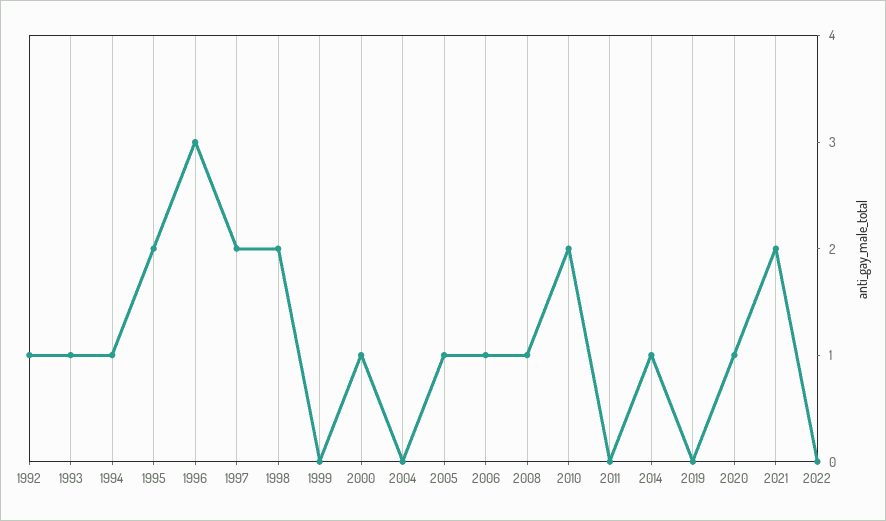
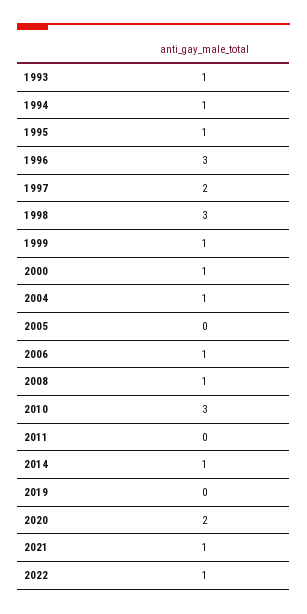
1992: 1 -> none
1995: 2 -> 1
1998: 2 -> 3
1999: 0 -> 1
2004: 0 -> 1
2005: 1 -> 0
2010: 2 -> 3
2020: 1 -> 2
2021: 2 -> 1
2022: 0 -> 1

